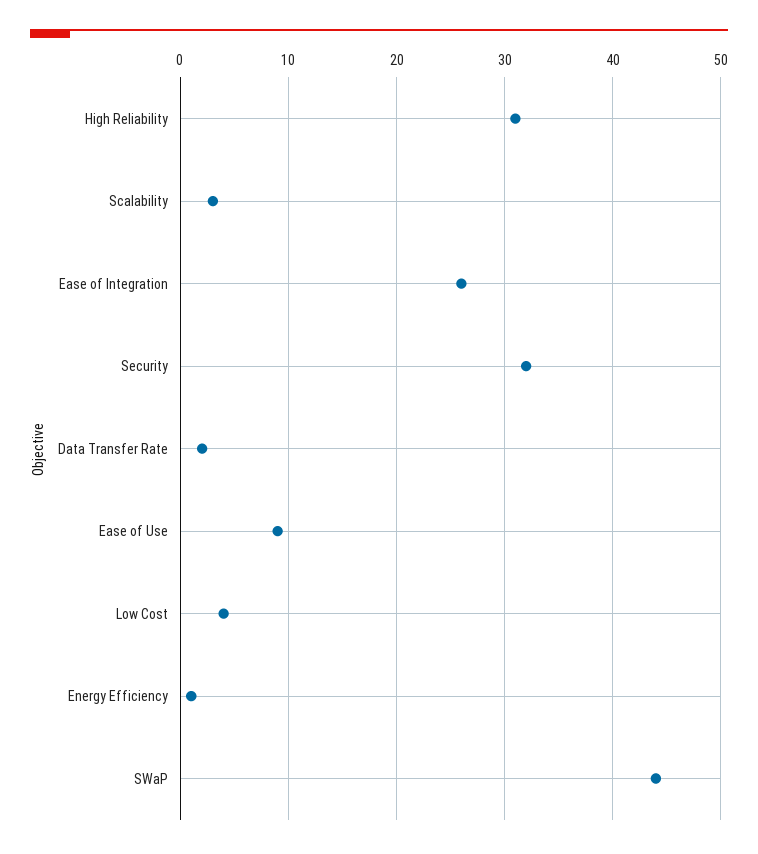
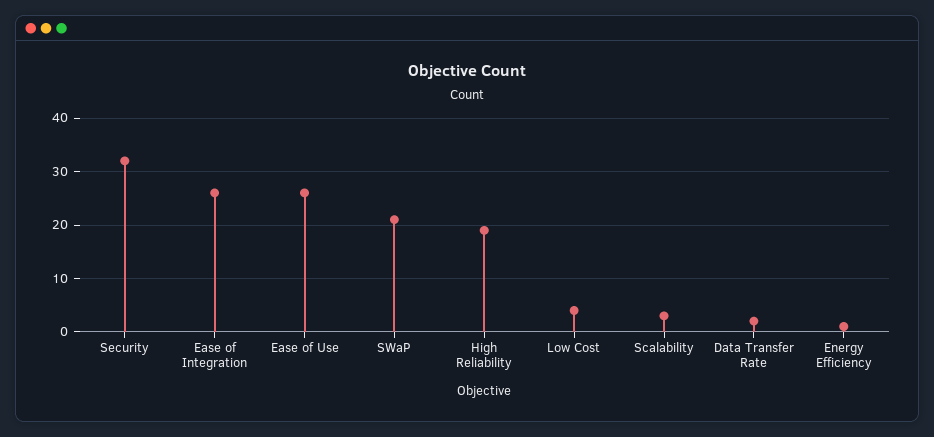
High Reliability: 31 -> 20
Ease of Use: 9 -> 25
SWaP: 44 -> 20

